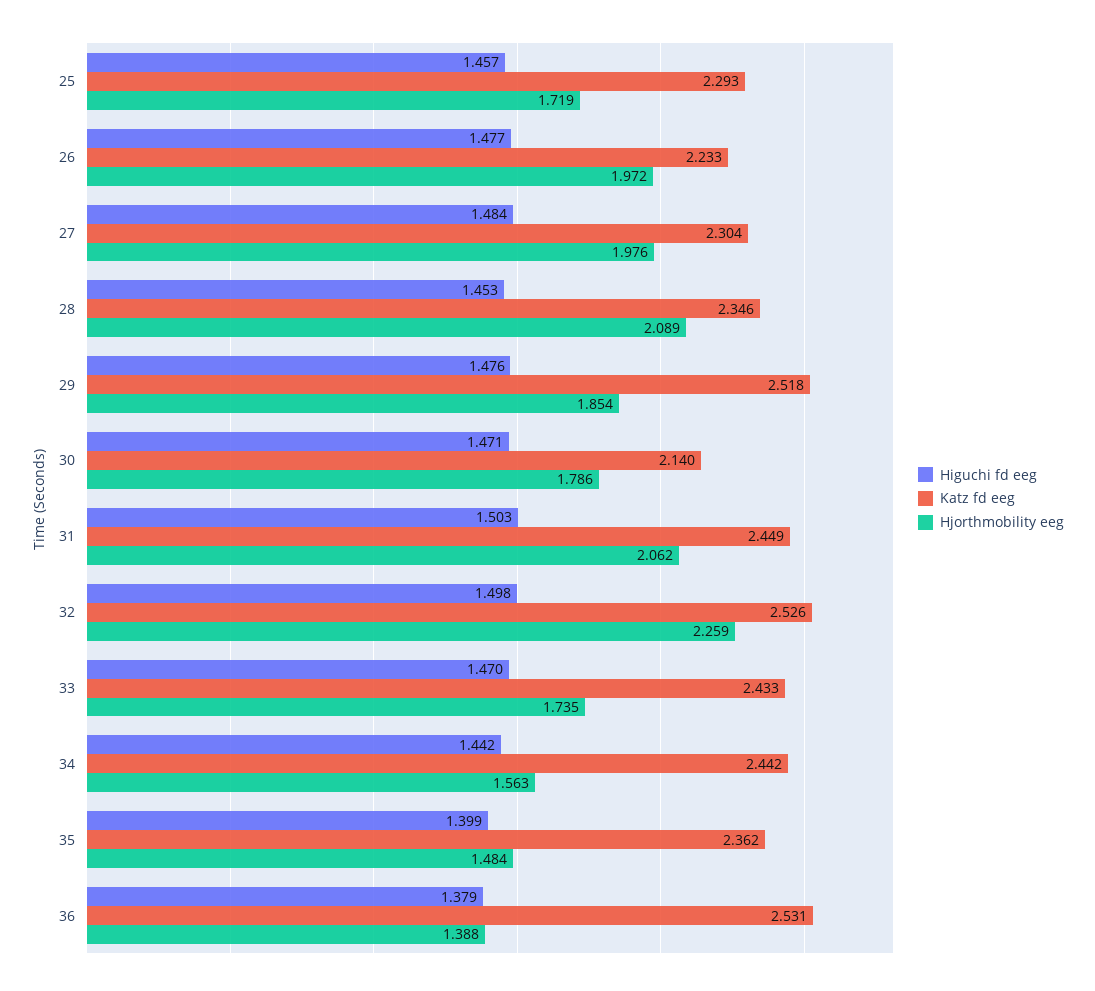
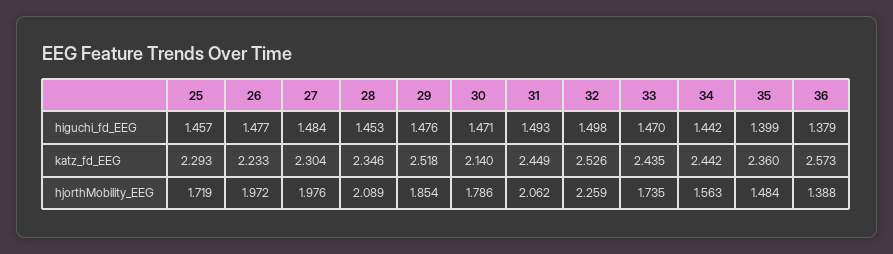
Higuchi fd eeg, 31: 1.503 -> 1.493
Katz fd eeg, 33: 2.433 -> 2.435
Katz fd eeg, 35: 2.362 -> 2.36
Katz fd eeg, 36: 2.531 -> 2.573

